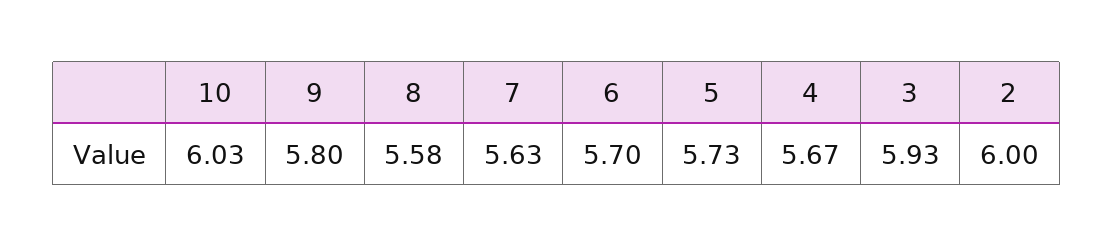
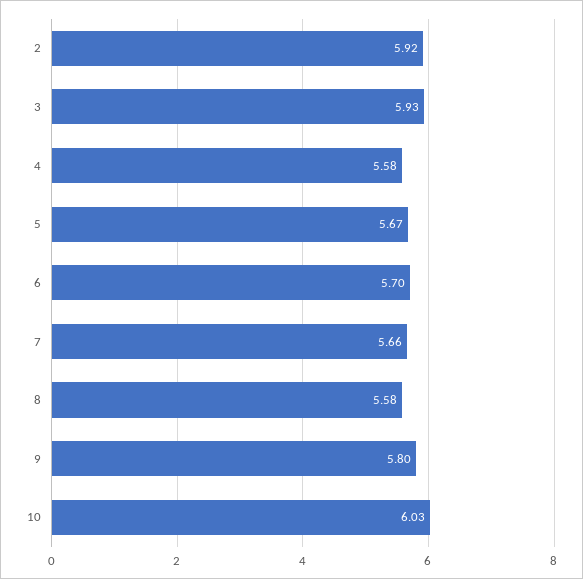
7: 5.63 -> 5.66
5: 5.73 -> 5.67
4: 5.67 -> 5.58
2: 6 -> 5.92

